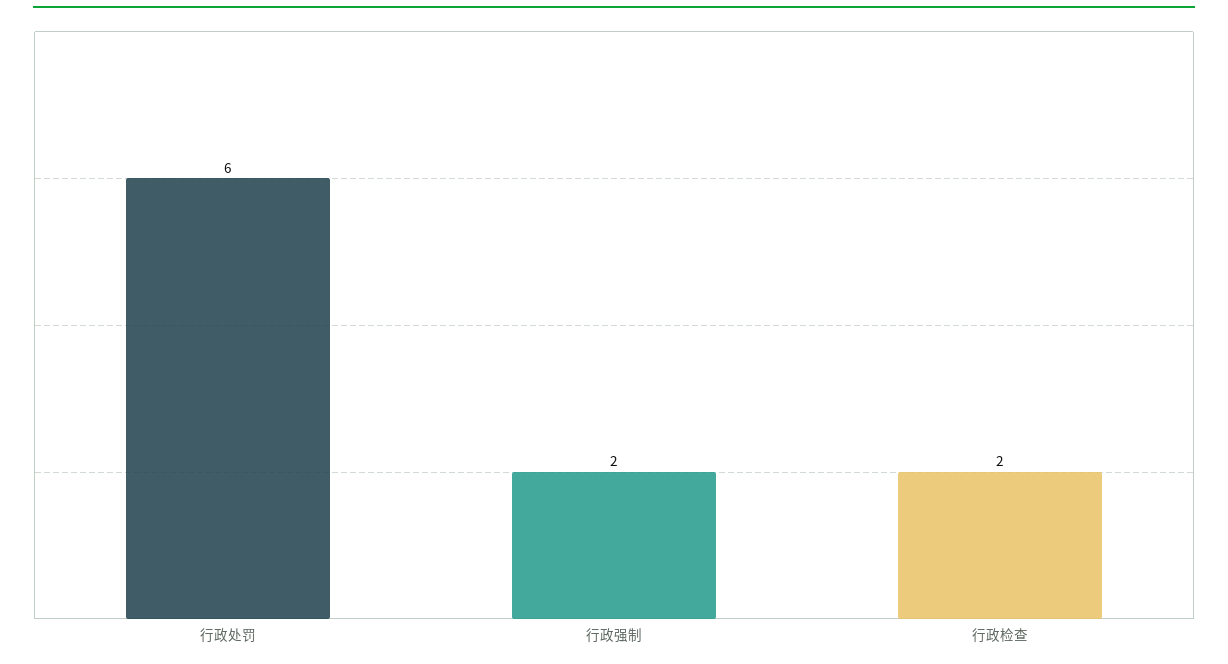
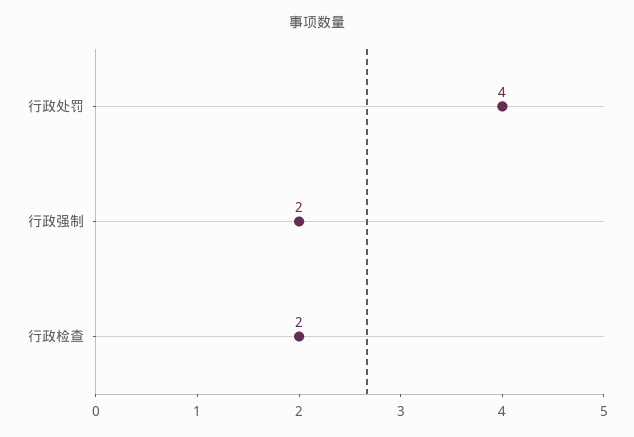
行政处罚: 6 -> 4

